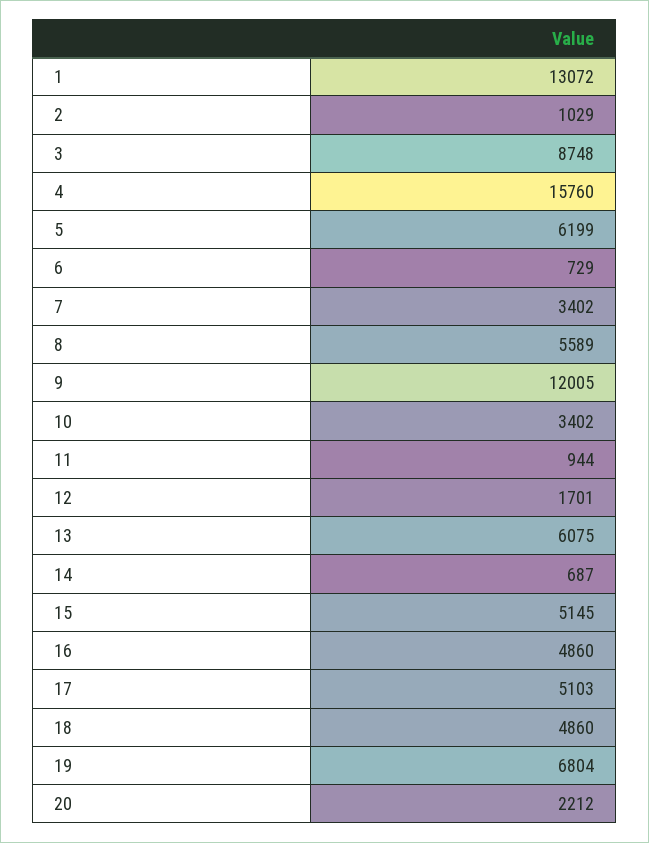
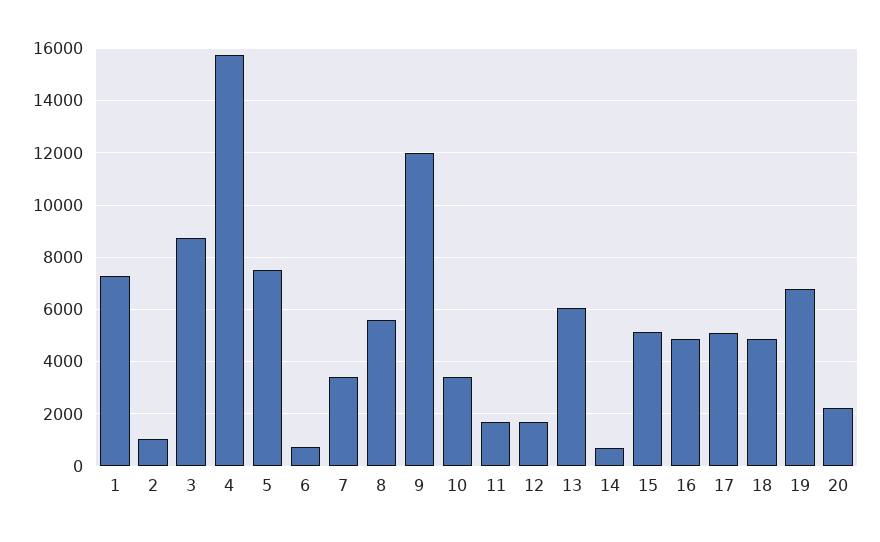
1: 13072 -> 7250
5: 6199 -> 7500
11: 944 -> 1750

